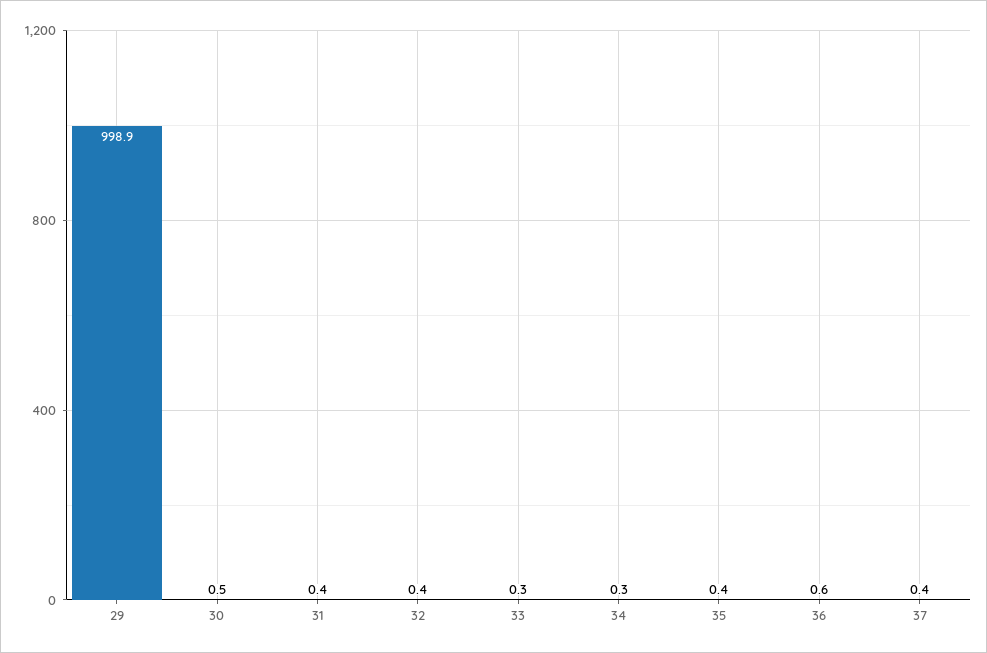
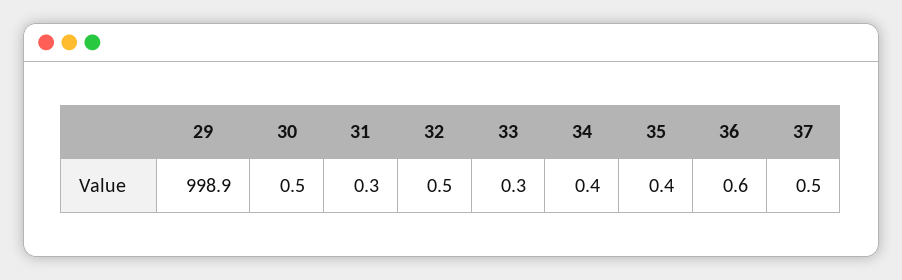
31: 0.4 -> 0.3
32: 0.4 -> 0.5
34: 0.3 -> 0.4
37: 0.4 -> 0.5

